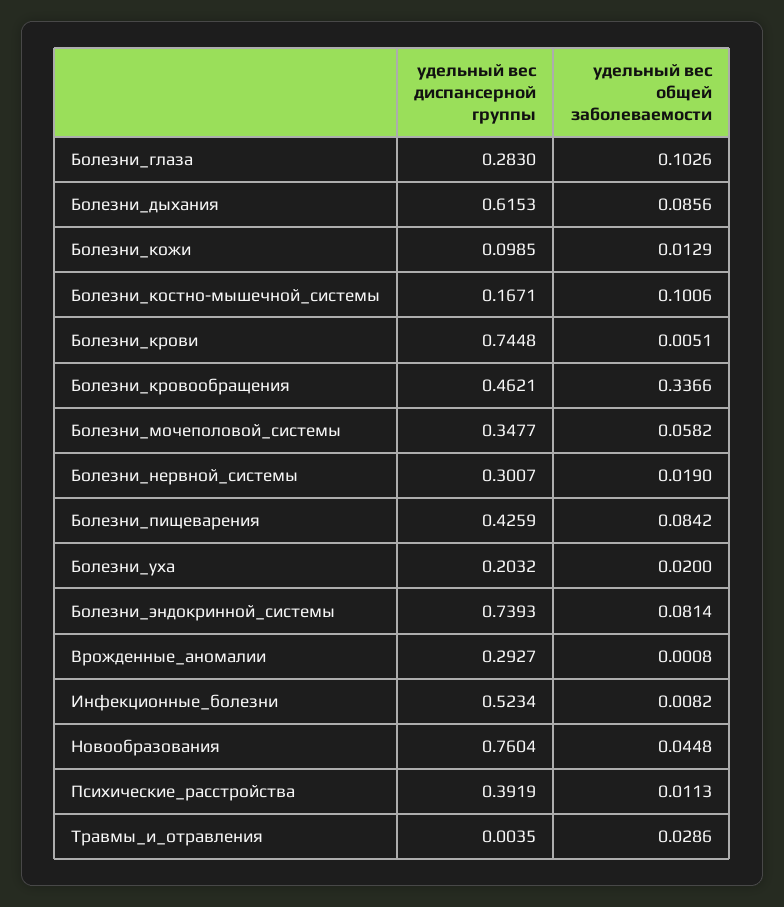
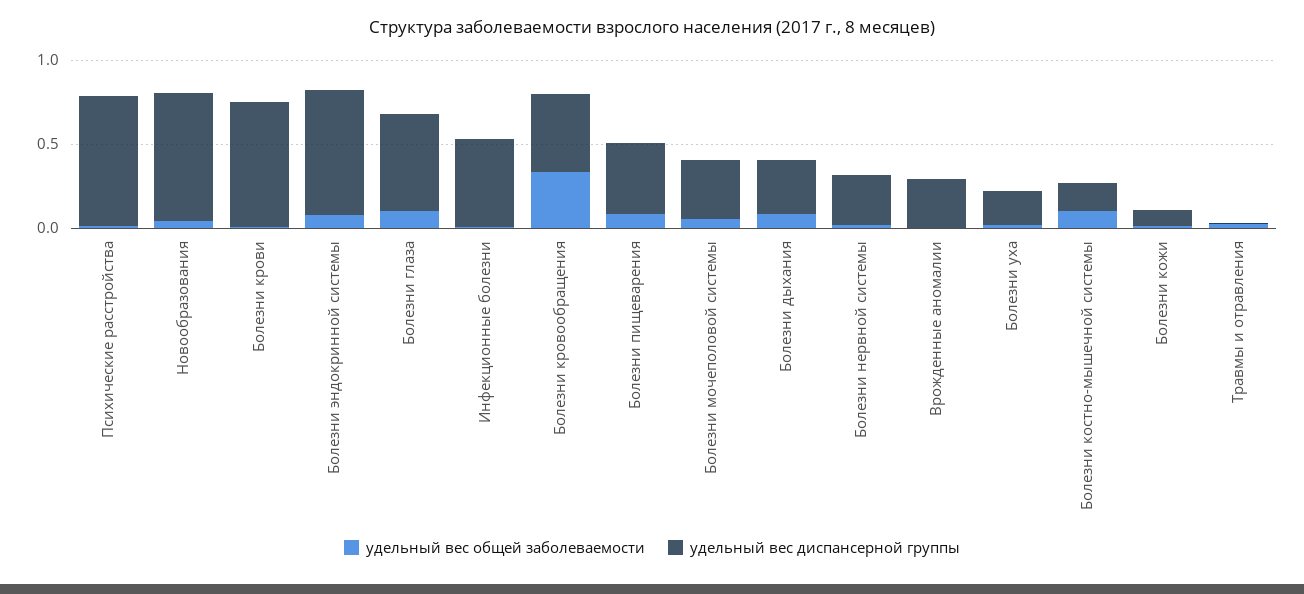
удельный вес диспансерной группы, Болезни_глаза: 0.283 -> 0.6
удельный вес диспансерной группы, Болезни_дыхания: 0.6153 -> 0.3
удельный вес диспансерной группы, Психические_расстройства: 0.3919 -> 0.8

